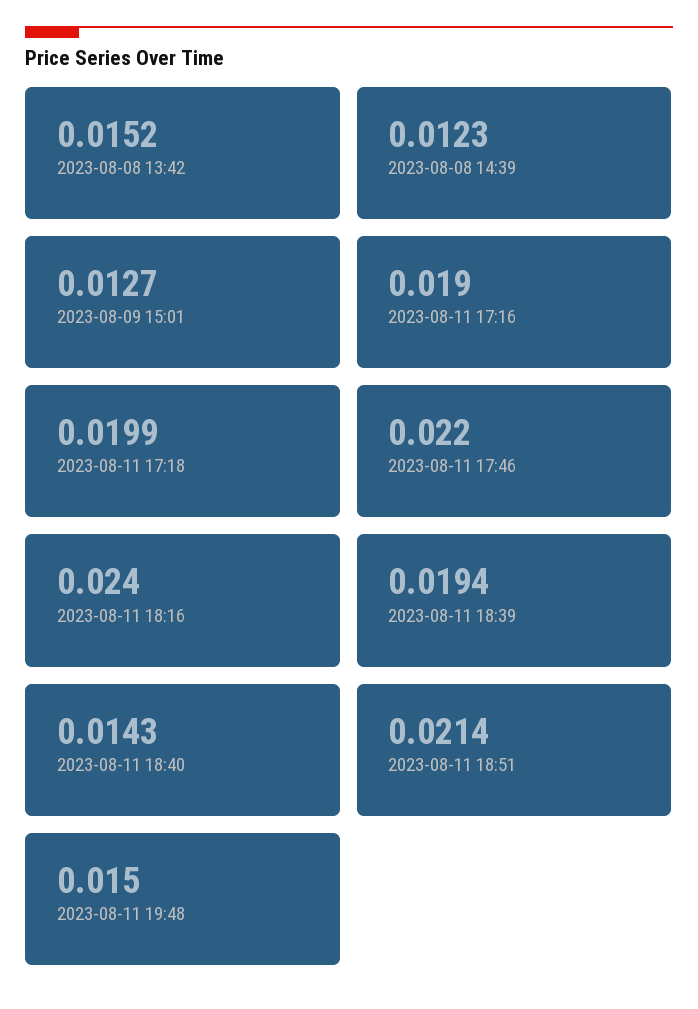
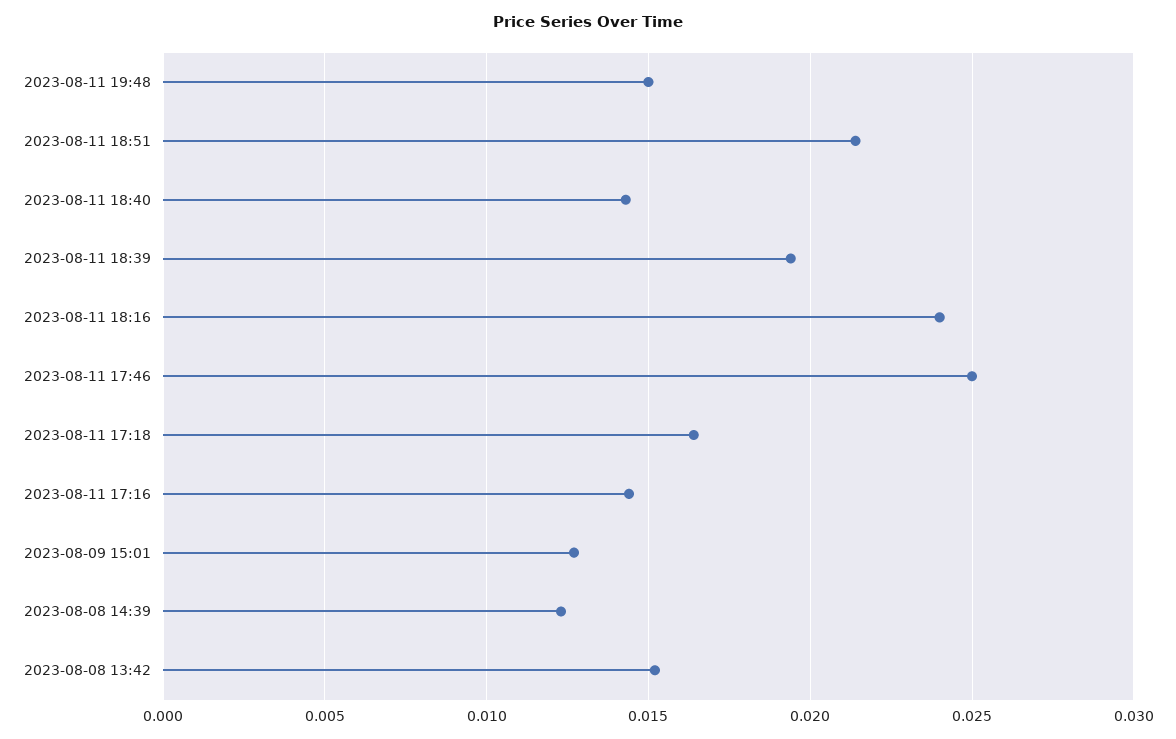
2023-08-11 17:16: 0.019 -> 0.0145
2023-08-11 17:18: 0.0199 -> 0.0165
2023-08-11 17:46: 0.022 -> 0.025

